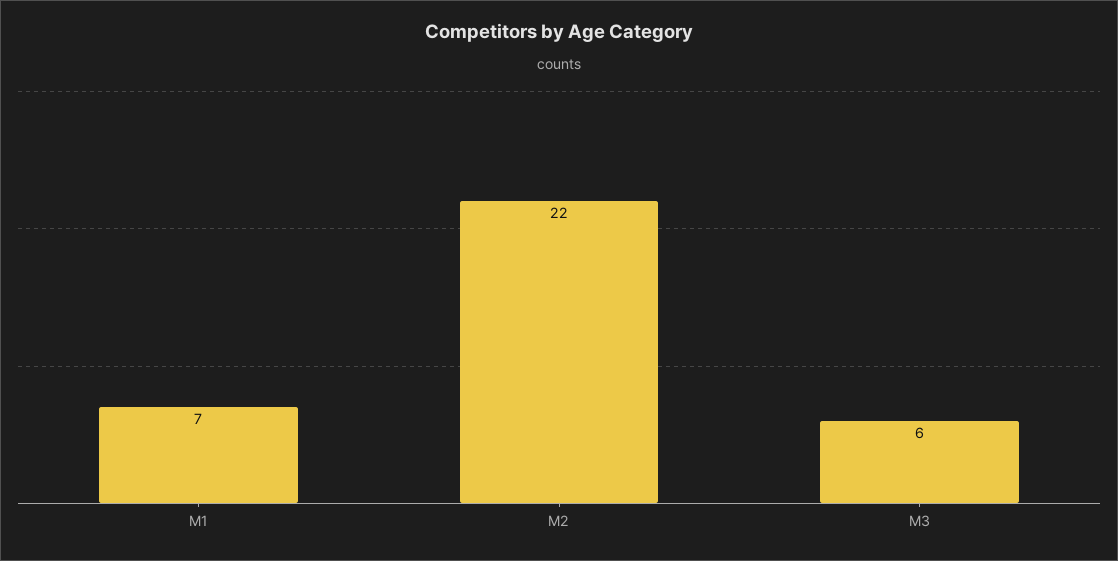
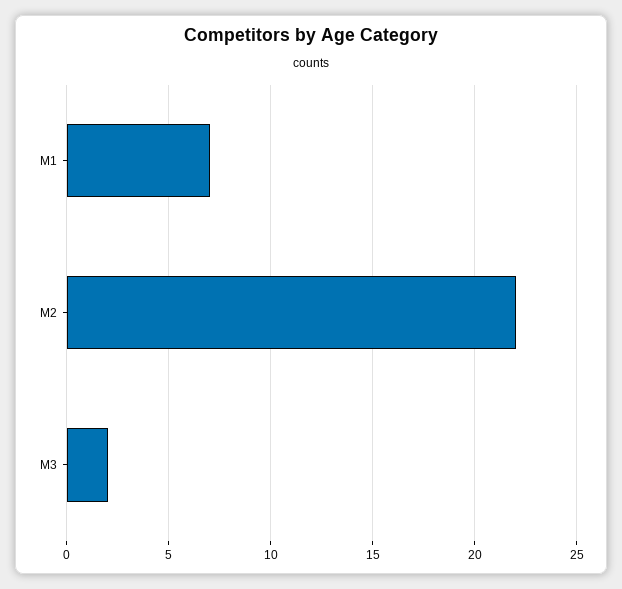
M3: 6 -> 2

